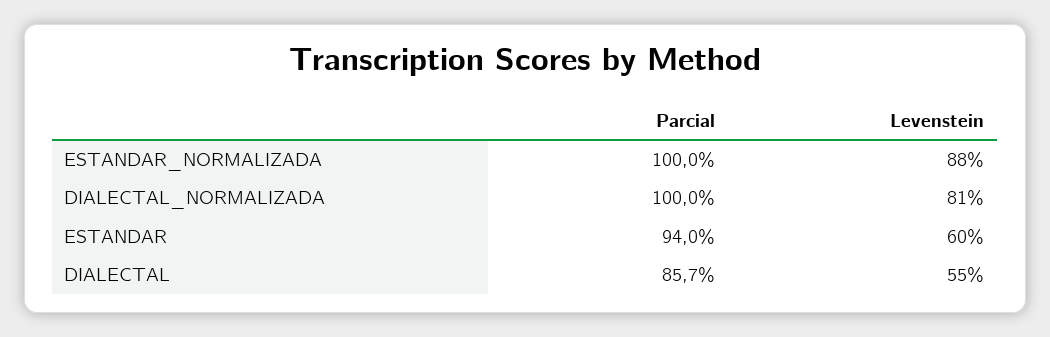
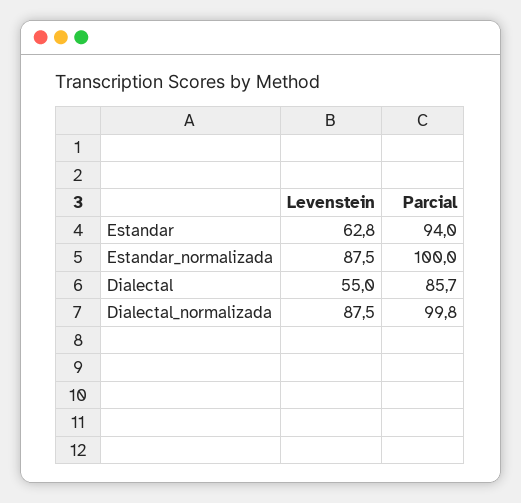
Parcial, DIALECTAL_NORMALIZADA: 100 -> 99.8
Levenstein, DIALECTAL_NORMALIZADA: 81 -> 87.5
Levenstein, ESTANDAR: 60 -> 62.8

